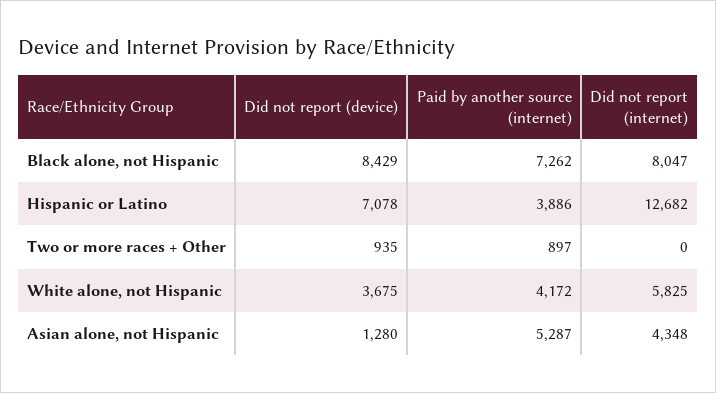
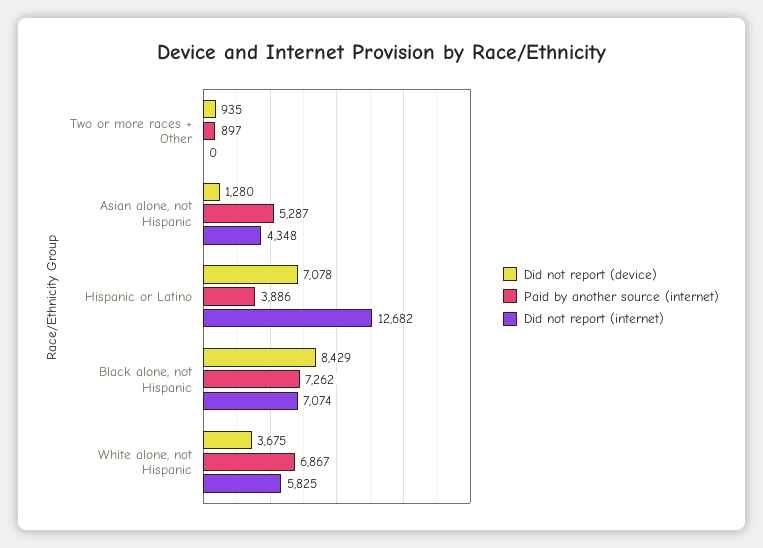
Did not report (internet), Black alone, not Hispanic: 8047 -> 7074
Paid by another source (internet), White alone, not Hispanic: 4172 -> 6867

